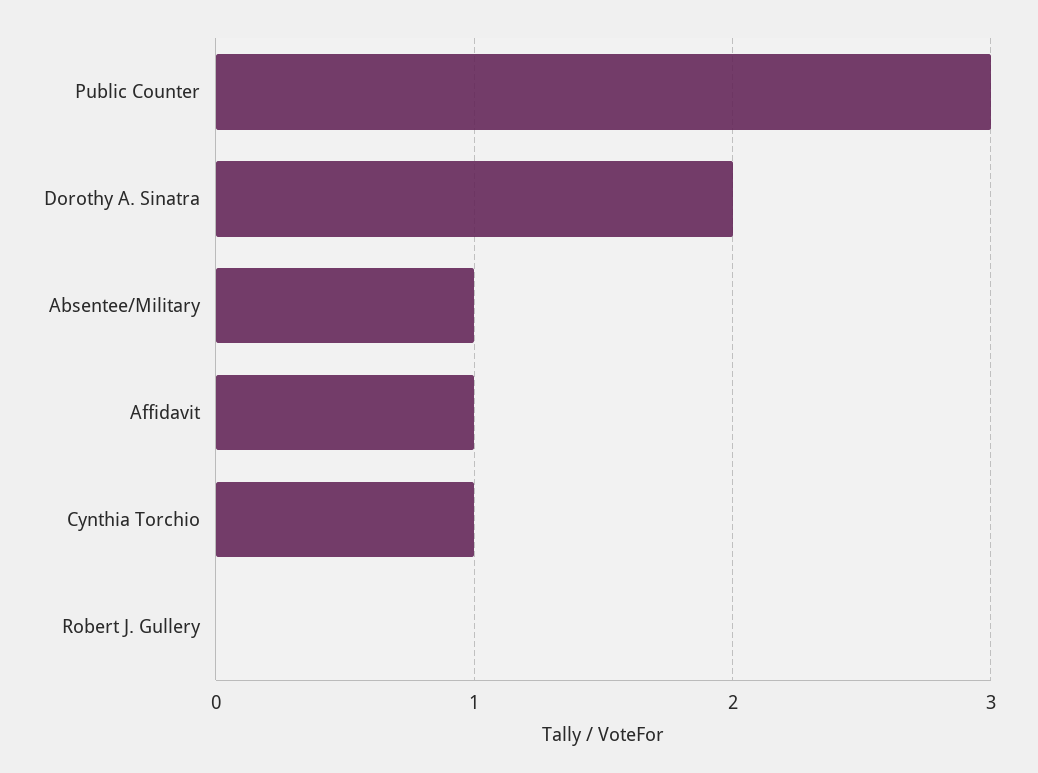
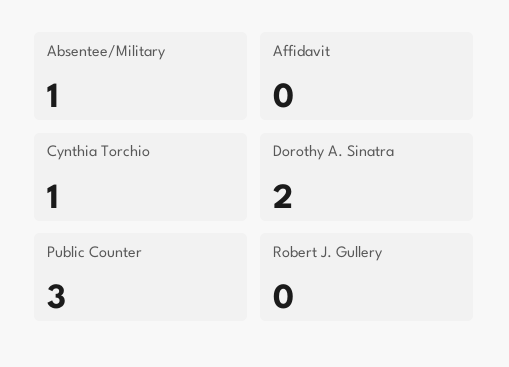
Affidavit: 1 -> 0

